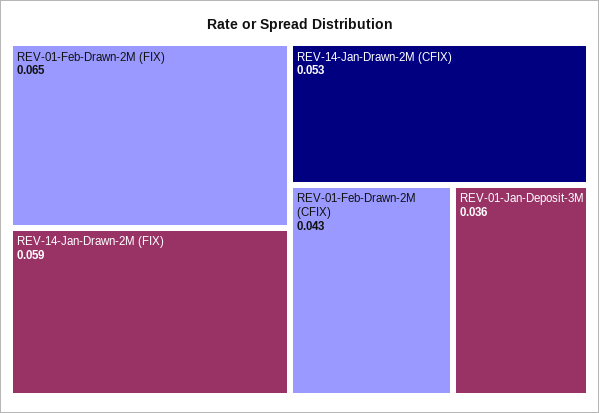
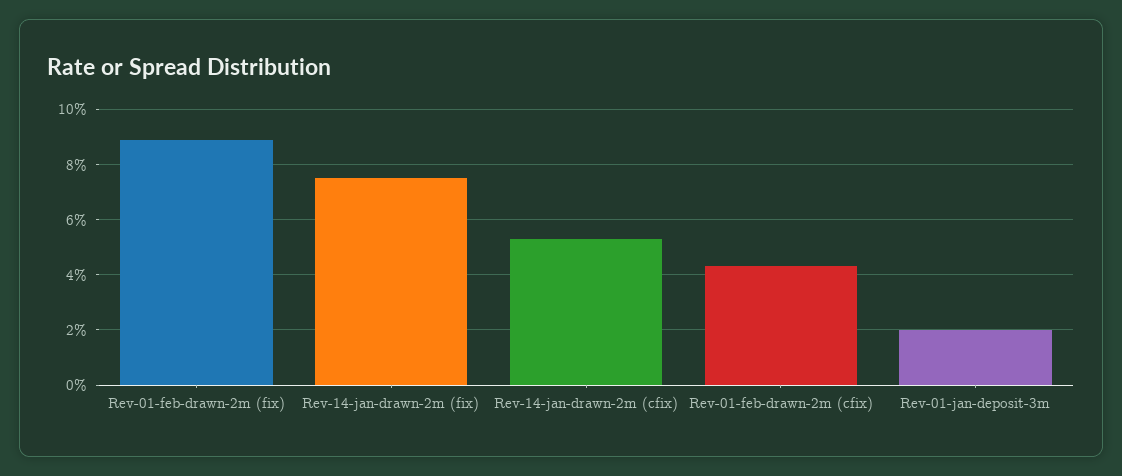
REV-01-Feb-Drawn-2M (FIX): 0.065 -> 0.09
REV-14-Jan-Drawn-2M (FIX): 0.059 -> 0.075
REV-01-Jan-Deposit-3M: 0.036 -> 0.02

